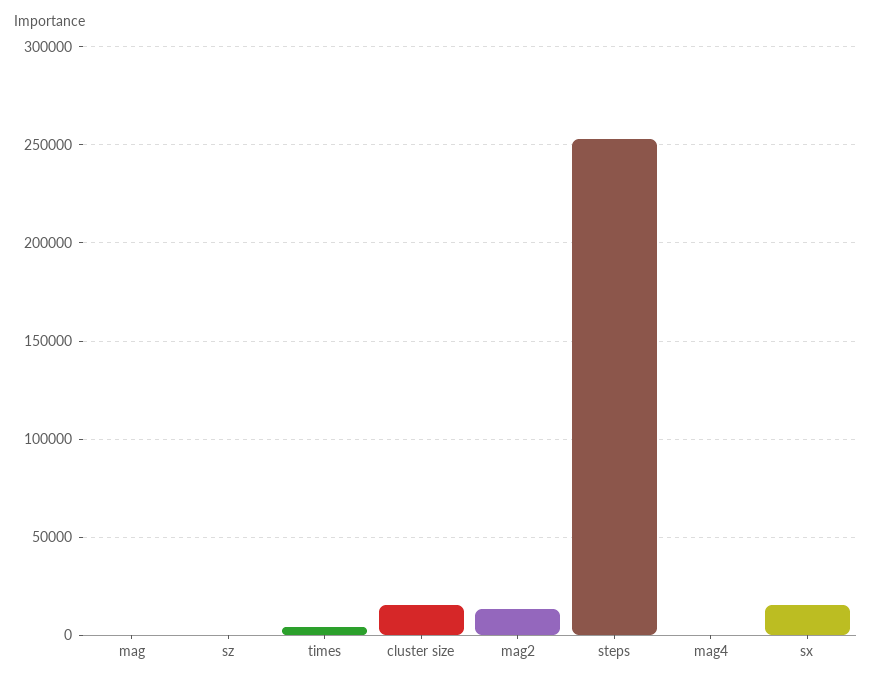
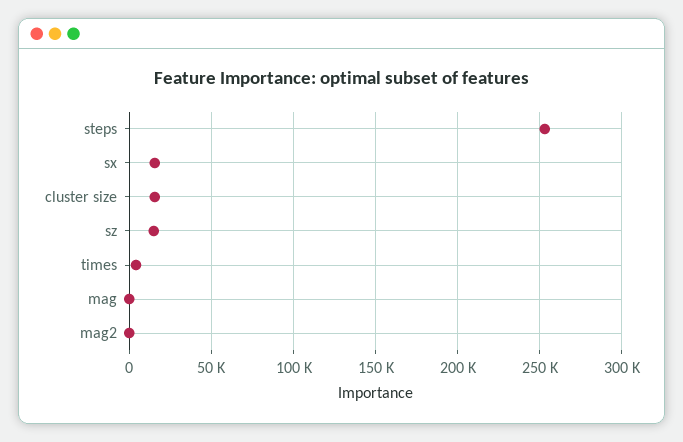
sz: 0 -> 15000
mag2: 15000 -> 0
mag4: 0 -> none

